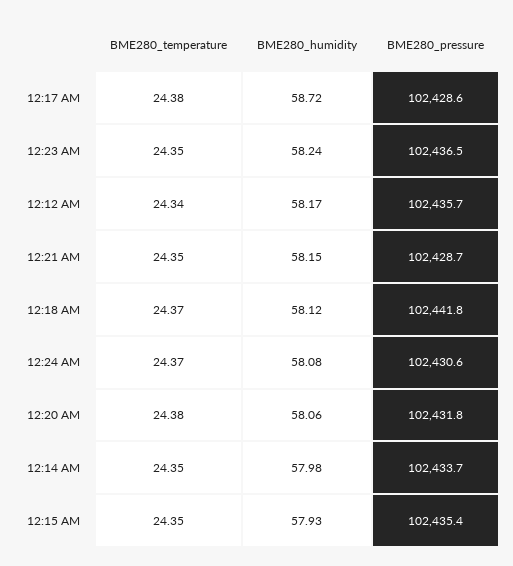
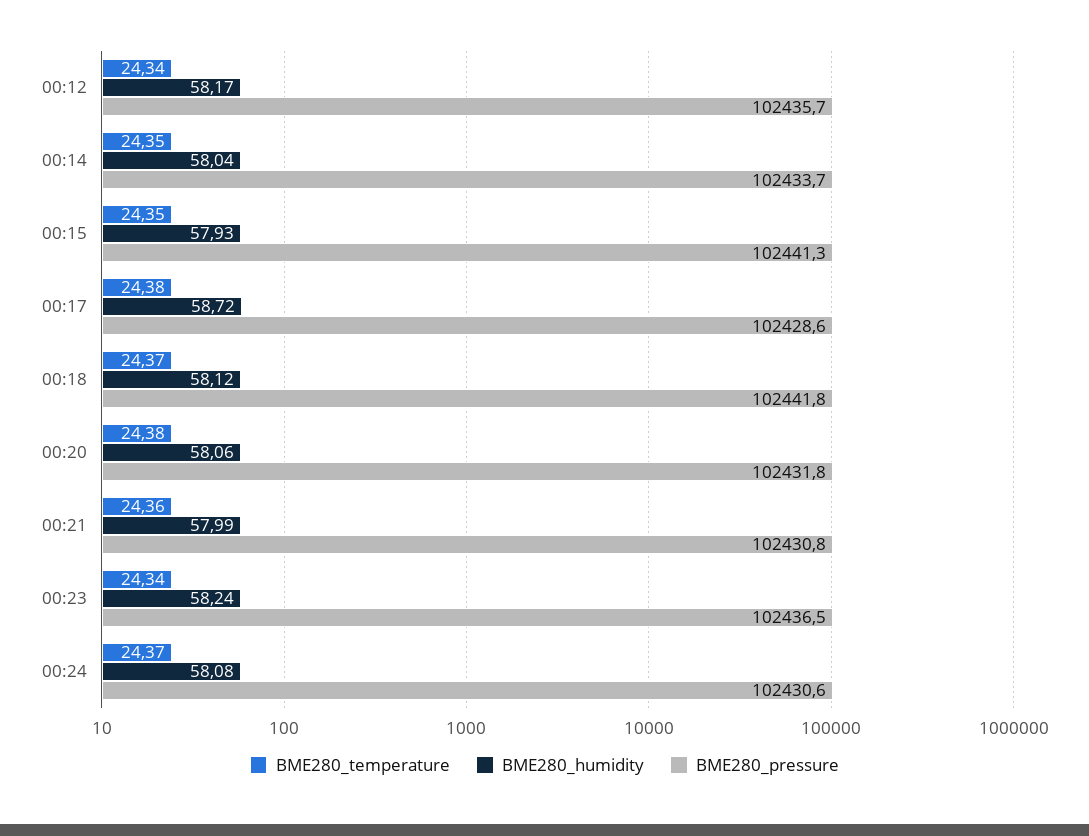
BME280_temperature, 12:23 AM: 24.35 -> 24.34
BME280_temperature, 12:21 AM: 24.35 -> 24.36
BME280_humidity, 12:21 AM: 58.15 -> 57.99
BME280_pressure, 12:21 AM: 102428.7 -> 102430.8
BME280_humidity, 12:14 AM: 57.98 -> 58.04
BME280_pressure, 12:15 AM: 102435.4 -> 102441.3

